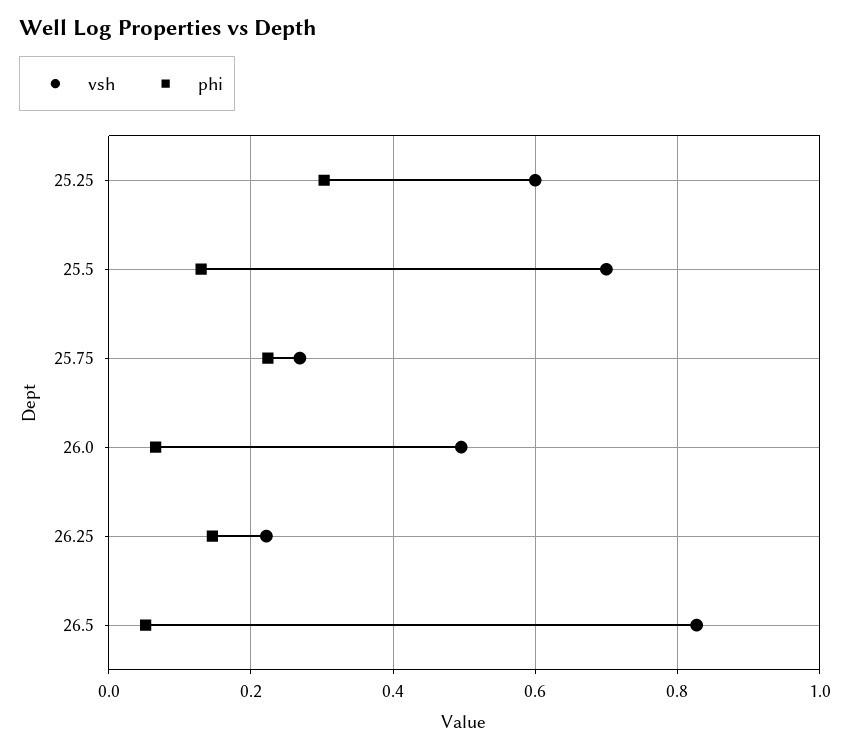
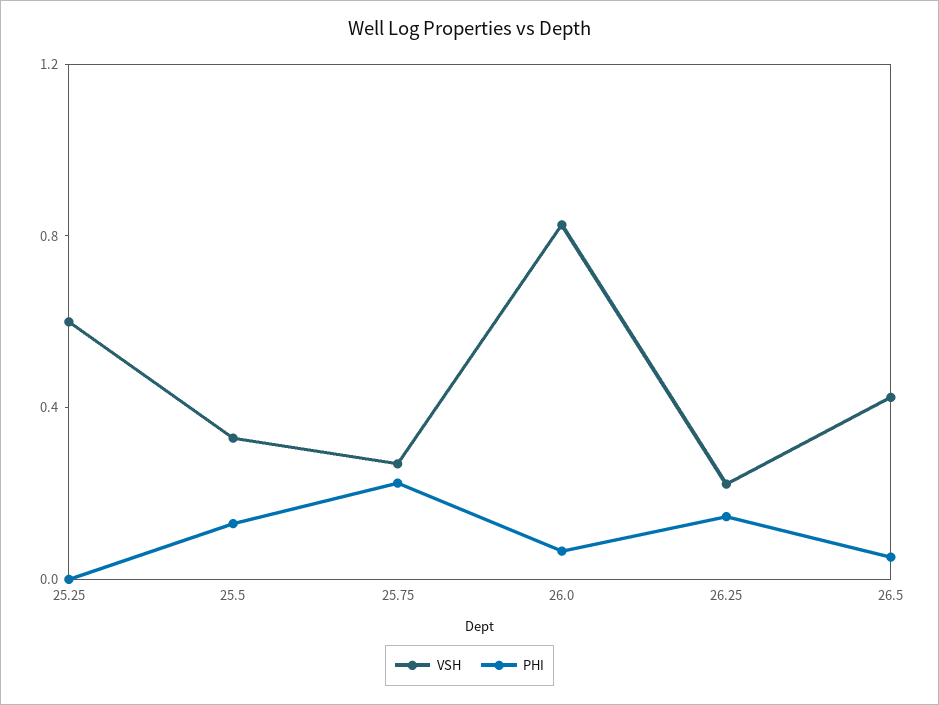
phi, 25.25: 0.3 -> 0
vsh, 25.5: 0.7 -> 0.3
vsh, 26.0: 0.5 -> 0.8
vsh, 26.5: 0.82 -> 0.4

